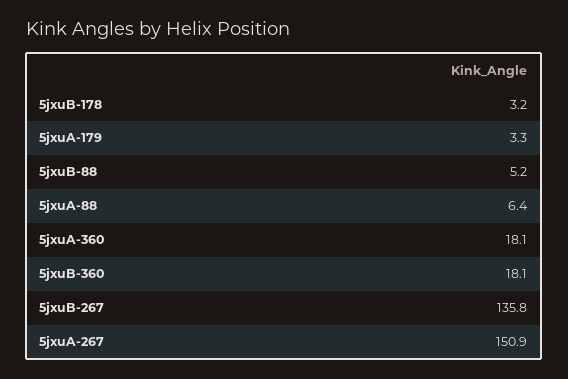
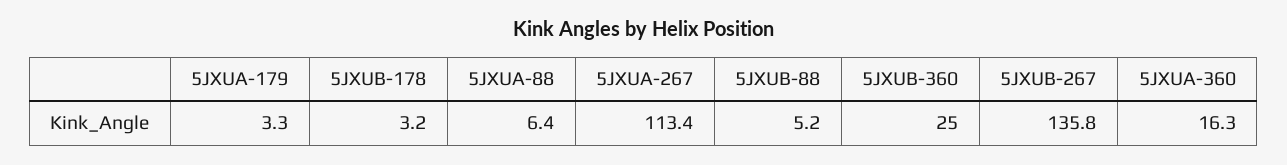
5jxuA-360: 18.1 -> 16.3
5jxuB-360: 18.1 -> 25
5jxuA-267: 150.9 -> 113.4

